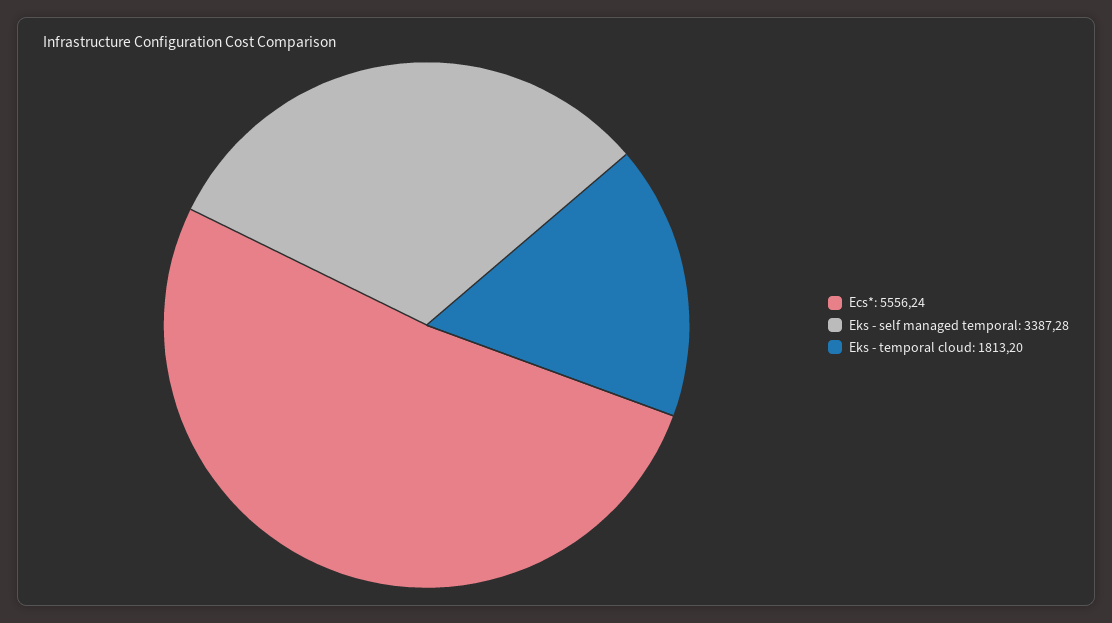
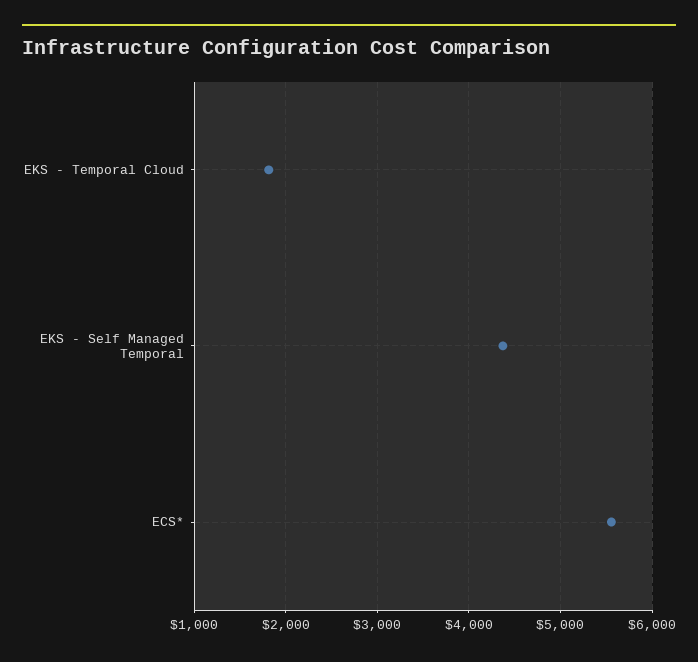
Eks - self managed temporal: 3387.28 -> 4400

